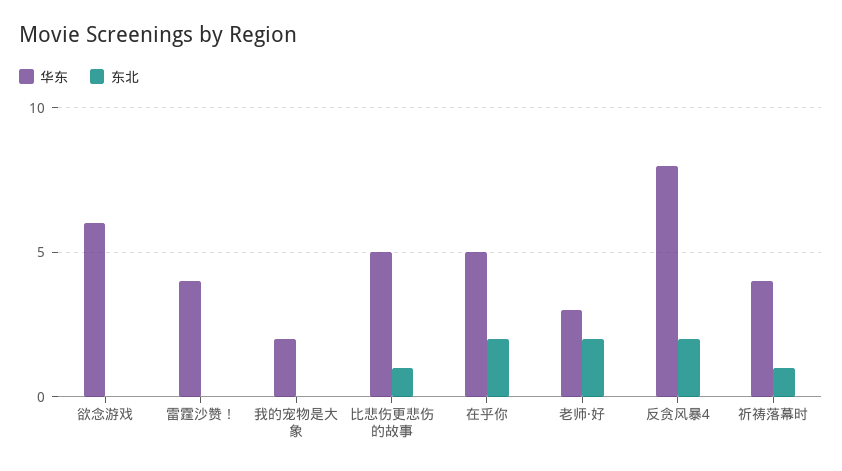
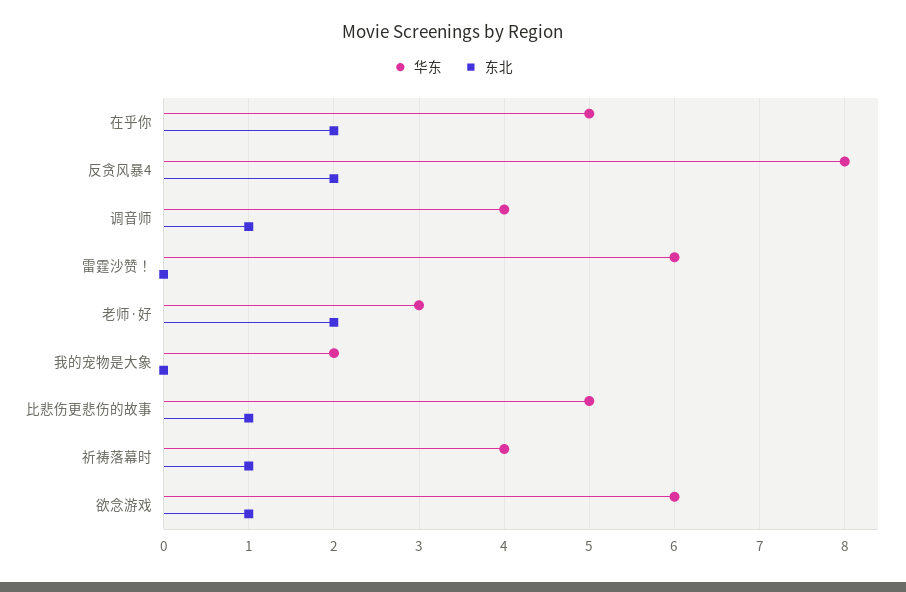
东北, 欲念游戏: 0 -> 1
华东, 雷霆沙赞！: 4 -> 6
华东, 调音师: none -> 4
东北, 调音师: none -> 1

